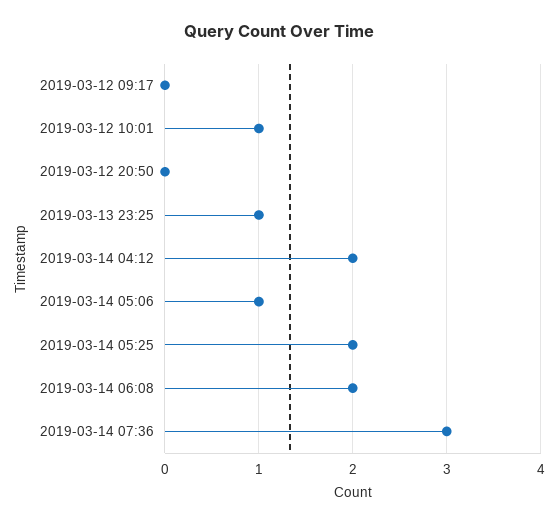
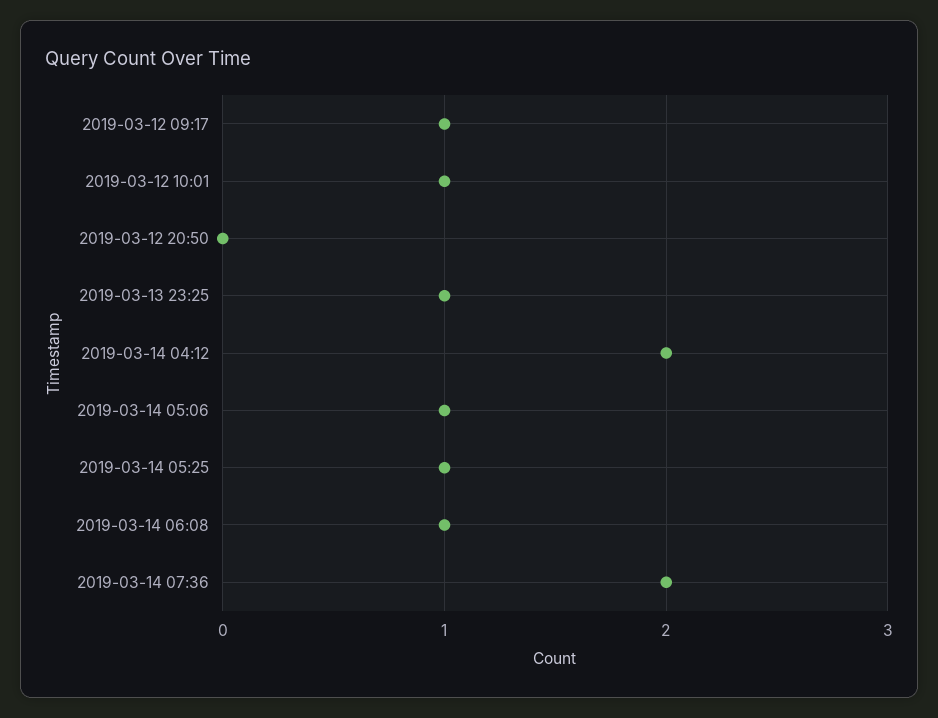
2019-03-12 09:17: 0 -> 1
2019-03-14 05:25: 2 -> 1
2019-03-14 06:08: 2 -> 1
2019-03-14 07:36: 3 -> 2

